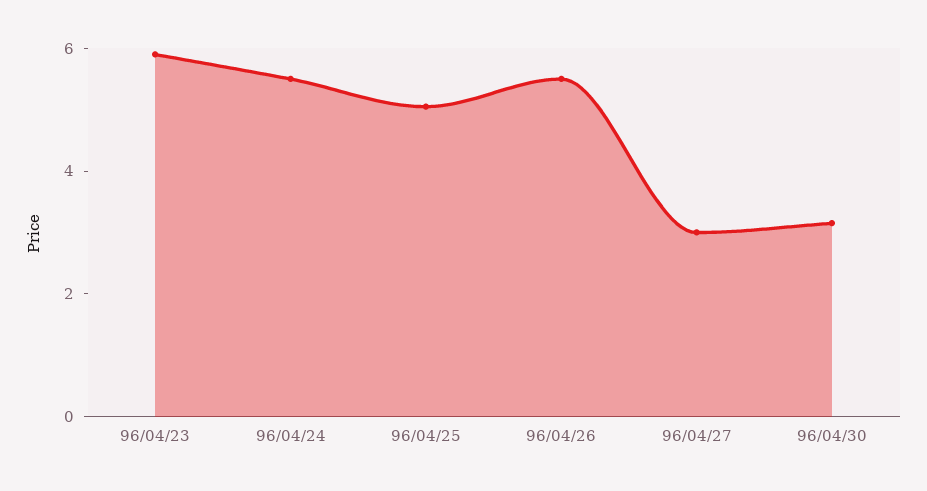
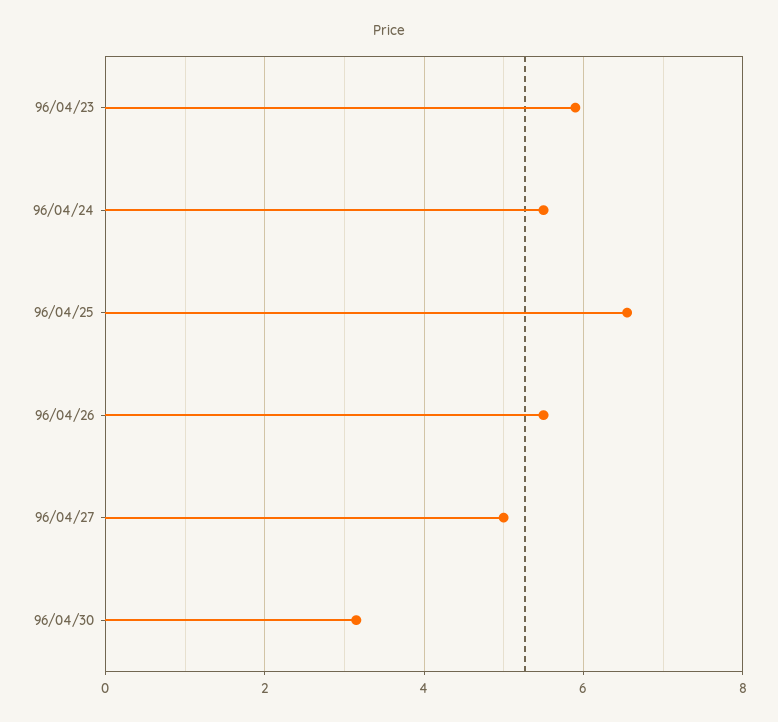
96/04/25: 5 -> 6.6
96/04/27: 3 -> 5

